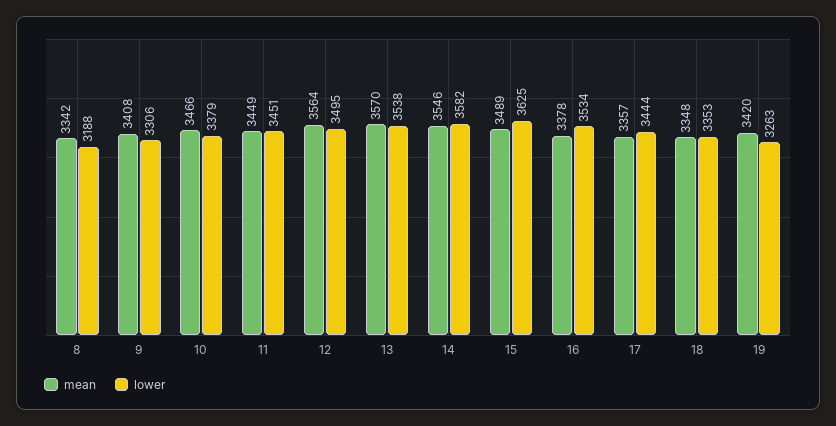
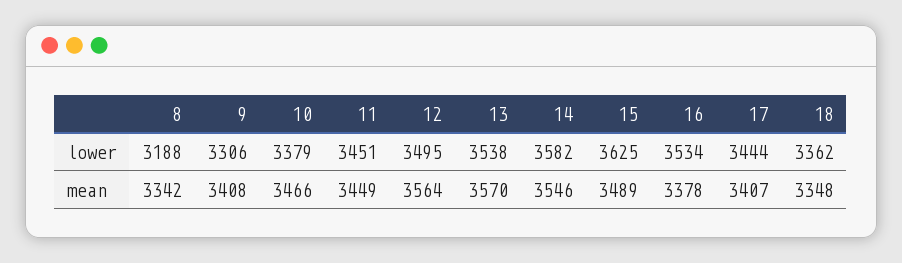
mean, 17: 3357 -> 3407
lower, 18: 3353 -> 3362
mean, 19: 3420 -> none
lower, 19: 3263 -> none

